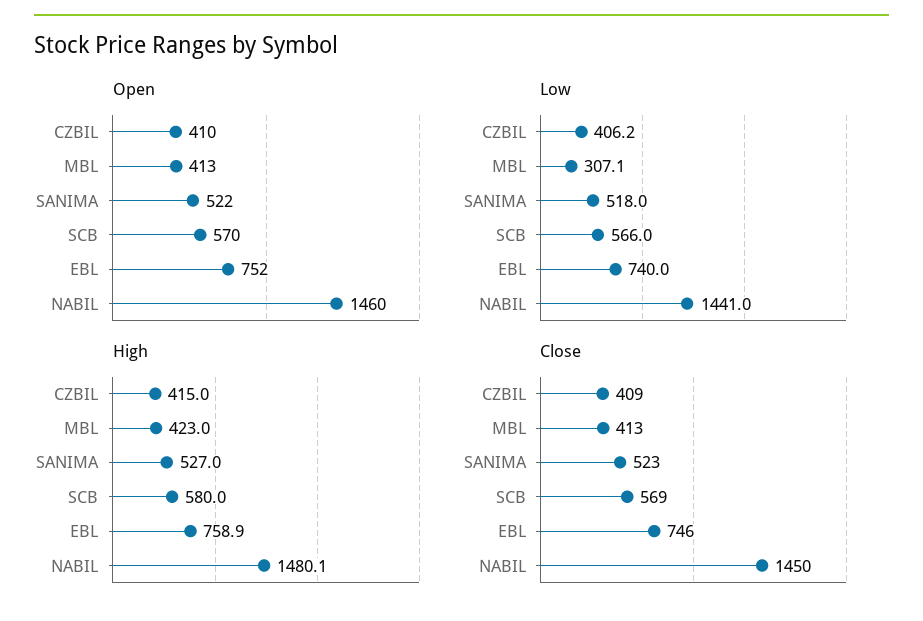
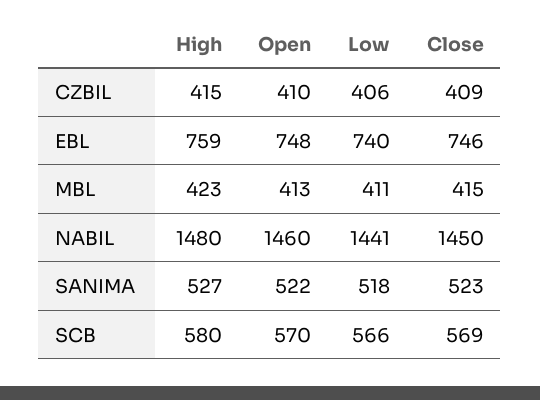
Open, EBL: 752 -> 748
Low, MBL: 307.1 -> 411
Close, MBL: 413 -> 415

